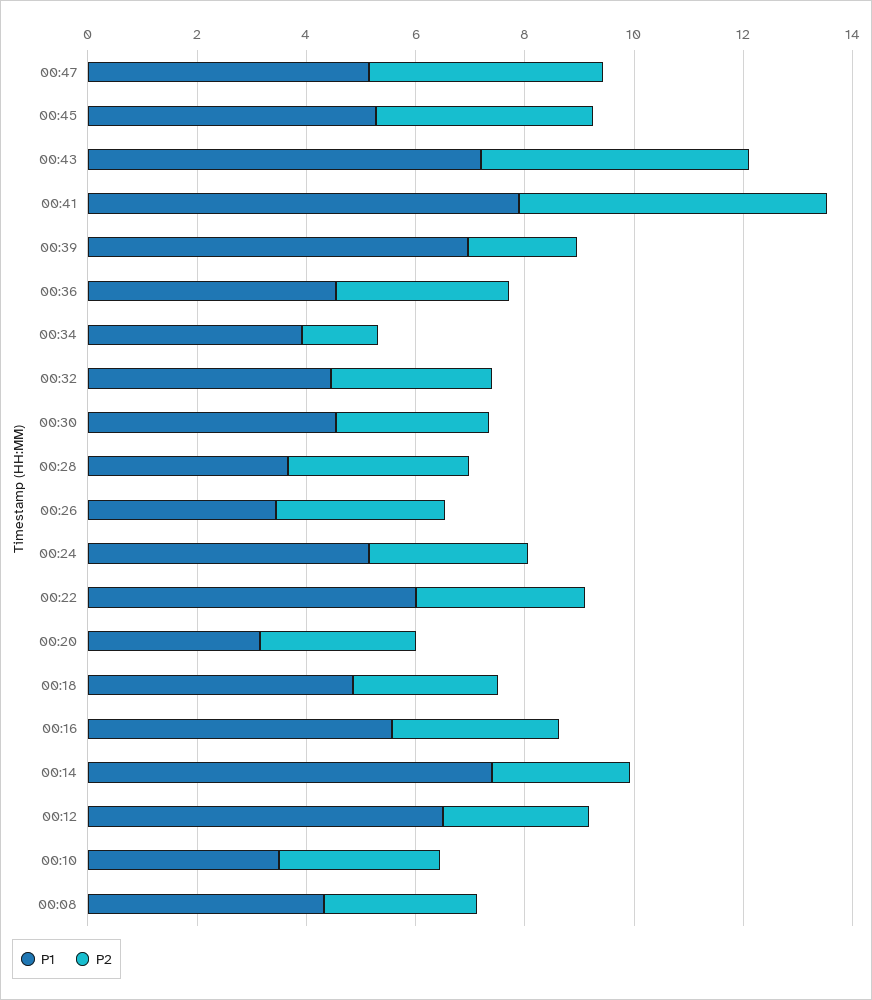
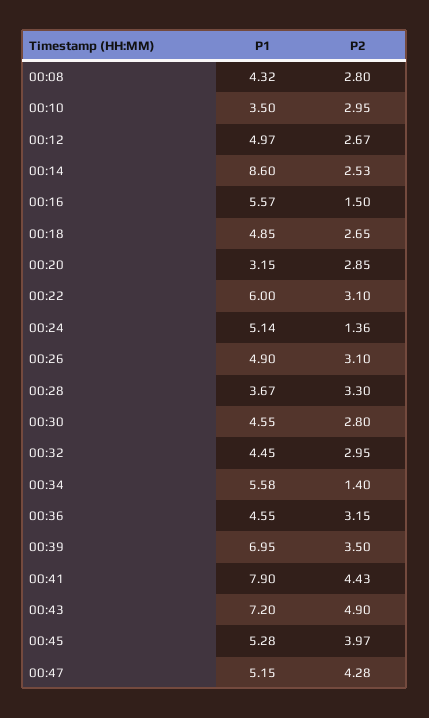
P2, 00:41: 5.5 -> 4.43
P2, 00:39: 2 -> 3.5
P1, 00:34: 4 -> 5.58
P1, 00:26: 3.5 -> 4.9
P2, 00:24: 3 -> 1.36
P2, 00:16: 3 -> 1.5
P1, 00:14: 7.5 -> 8.6
P1, 00:12: 6.5 -> 4.97

